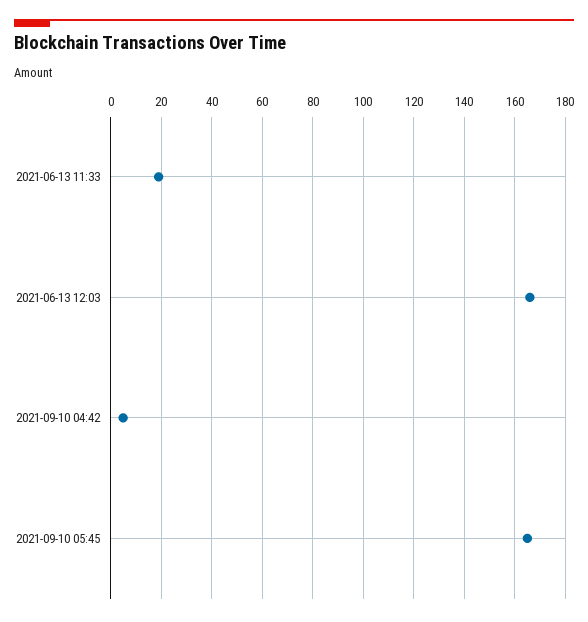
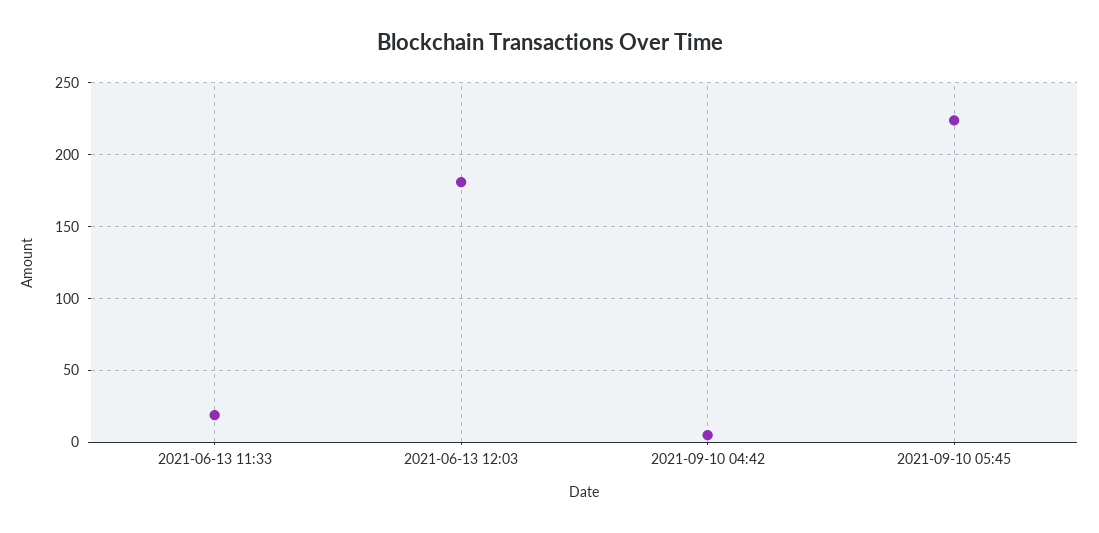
2021-06-13 12:03: 165 -> 180
2021-09-10 05:45: 165 -> 225

